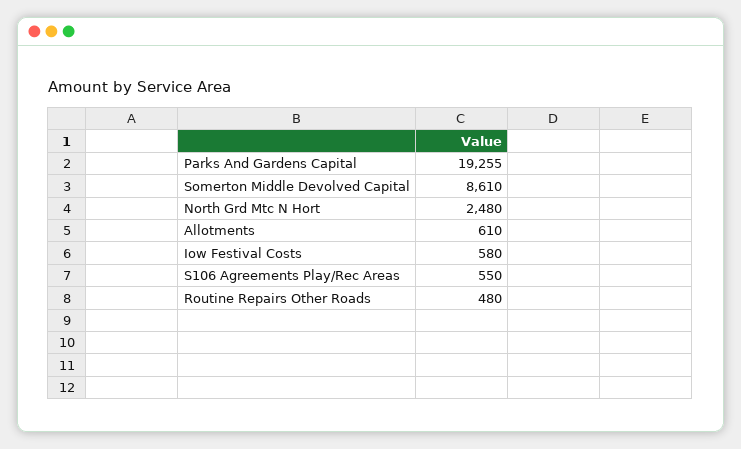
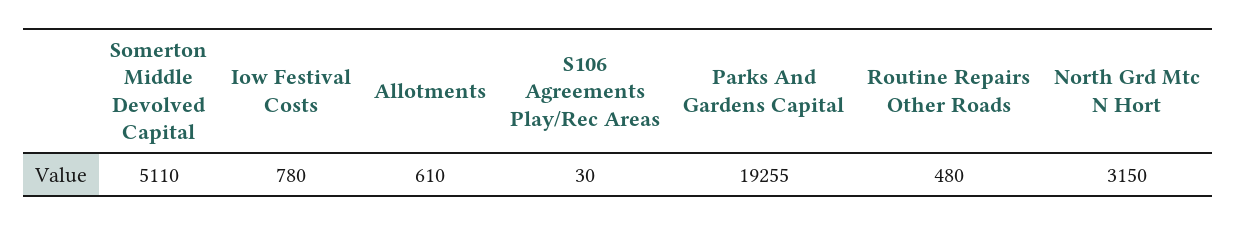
Somerton Middle Devolved Capital: 8610 -> 5110
North Grd Mtc N Hort: 2480 -> 3150
Iow Festival Costs: 580 -> 780
S106 Agreements Play/Rec Areas: 550 -> 30

